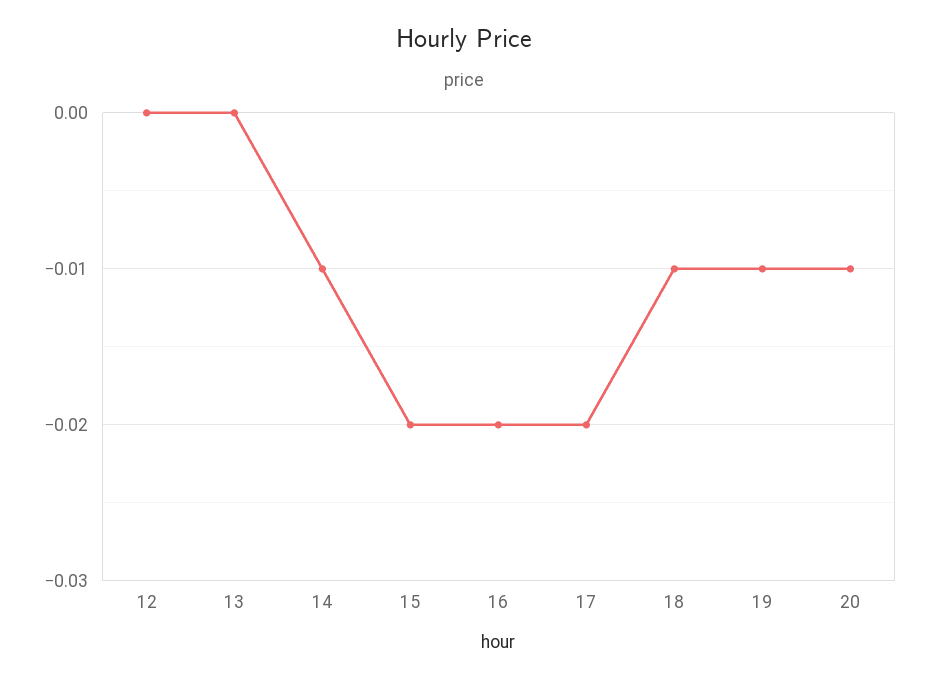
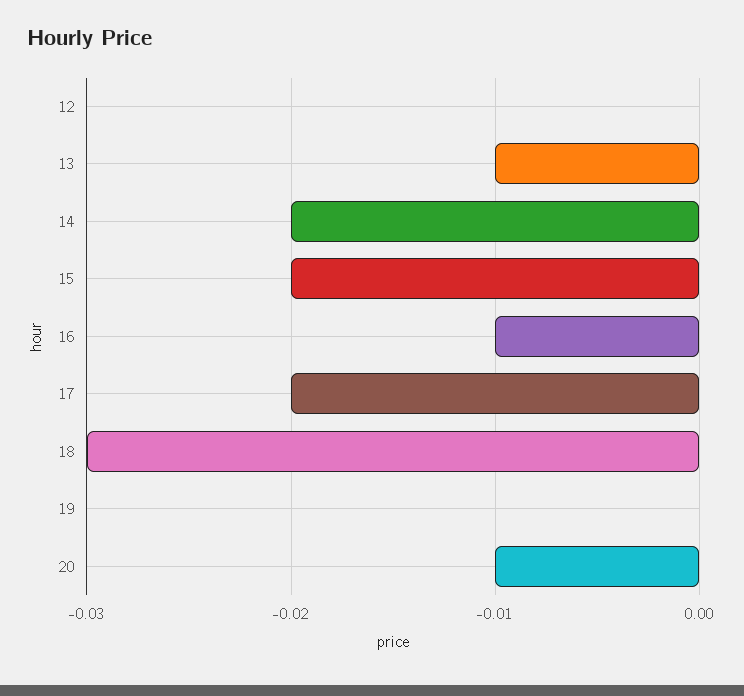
13: 0 -> -0.01
14: -0.01 -> -0.02
16: -0.02 -> -0.01
18: -0.01 -> -0.03
19: -0.01 -> 0

